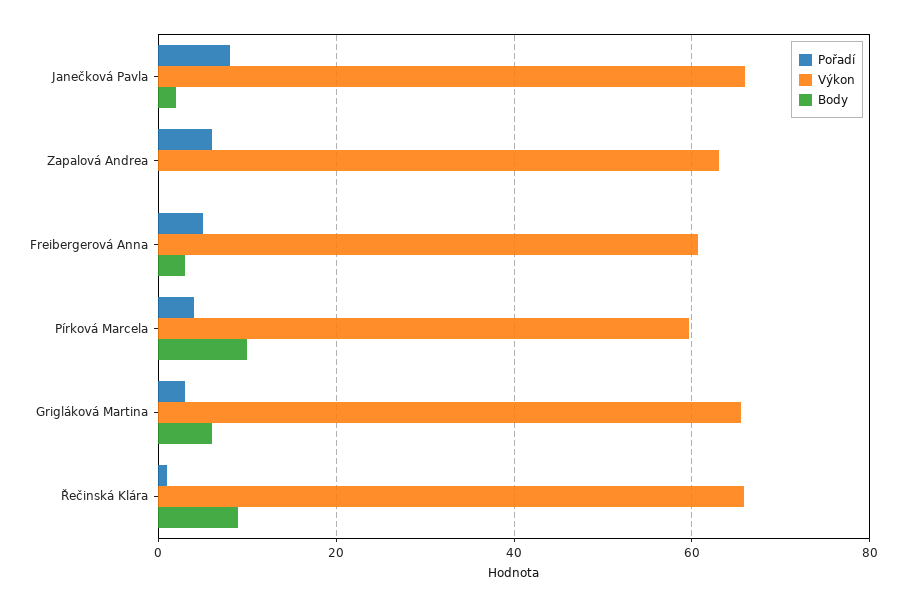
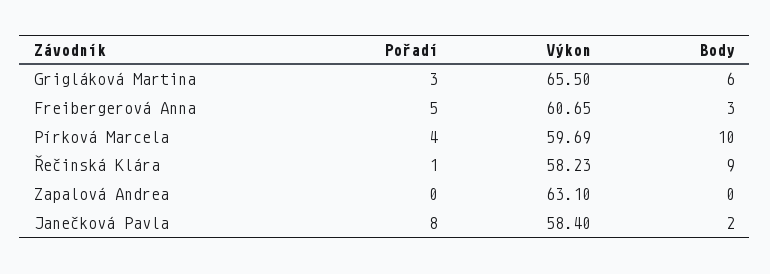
Výkon, Janečková Pavla: 66 -> 58.4
Pořadí, Zapalová Andrea: 6 -> 0
Výkon, Řečinská Klára: 66 -> 58.23

